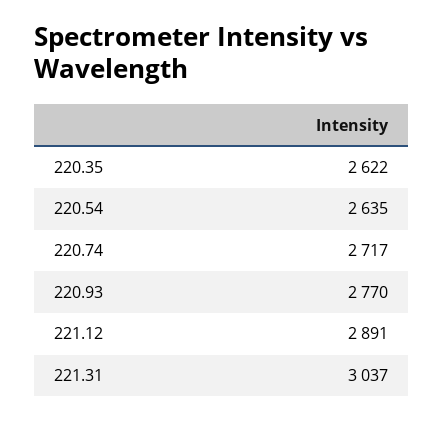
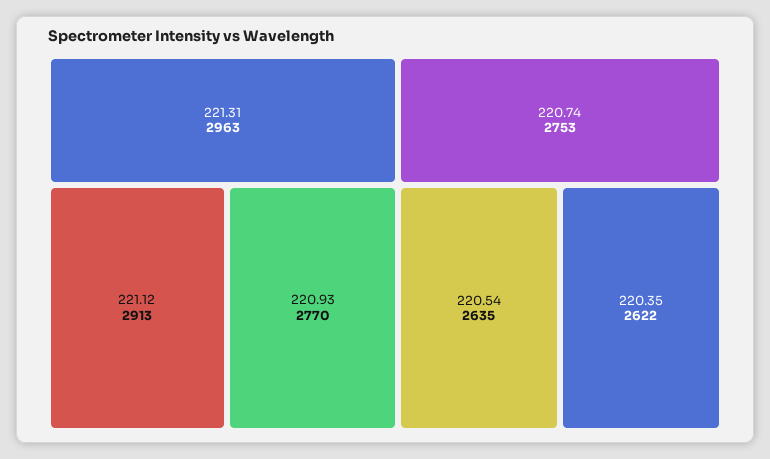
220.74: 2717 -> 2753
221.12: 2891 -> 2913
221.31: 3037 -> 2963

